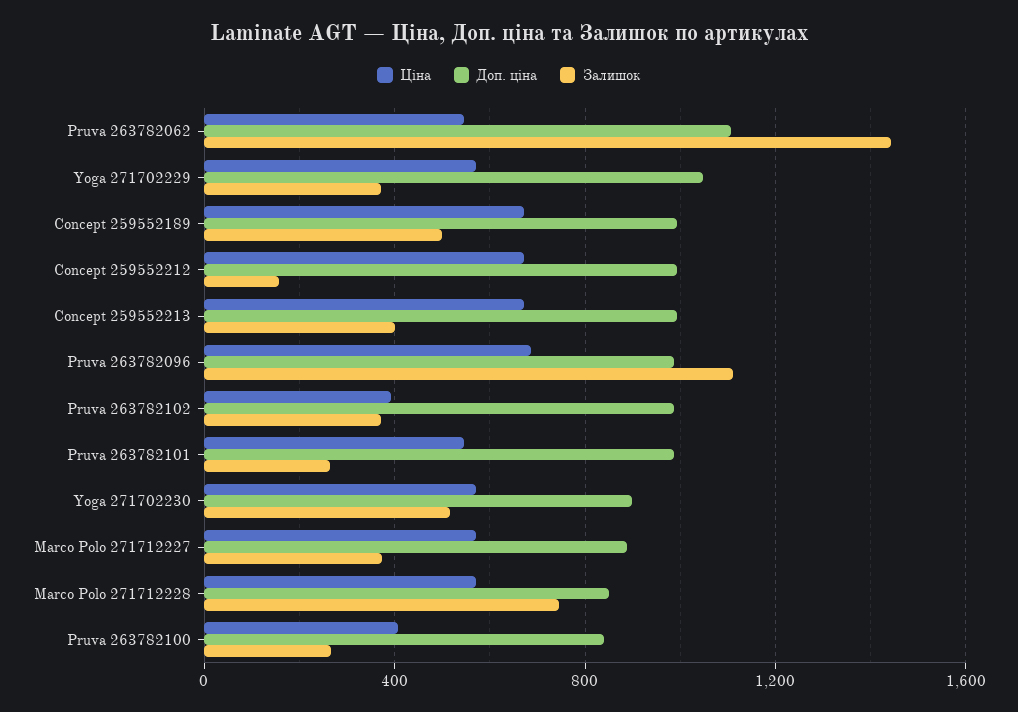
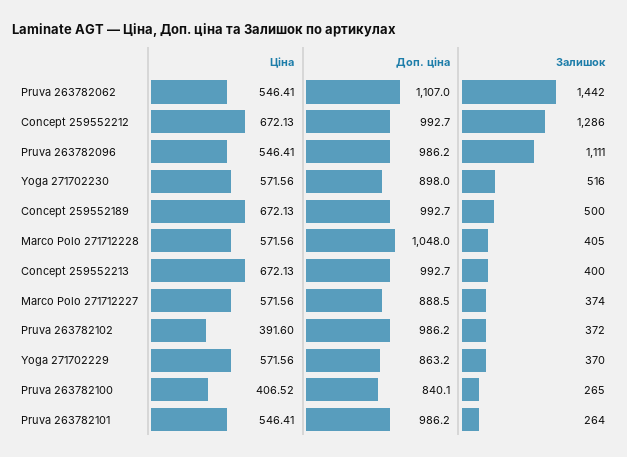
Доп. ціна, Yoga 271702229: 1050 -> 863.2
Залишок, Concept 259552212: 150 -> 1286
Ціна, Pruva 263782096: 700 -> 546.41
Доп. ціна, Marco Polo 271712228: 850 -> 1048
Залишок, Marco Polo 271712228: 750 -> 405

